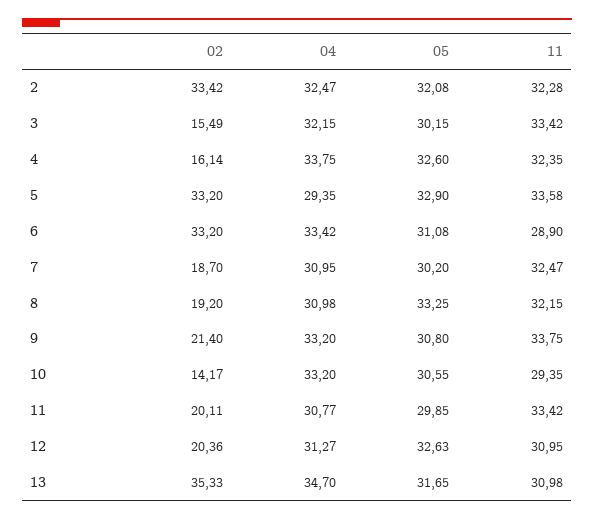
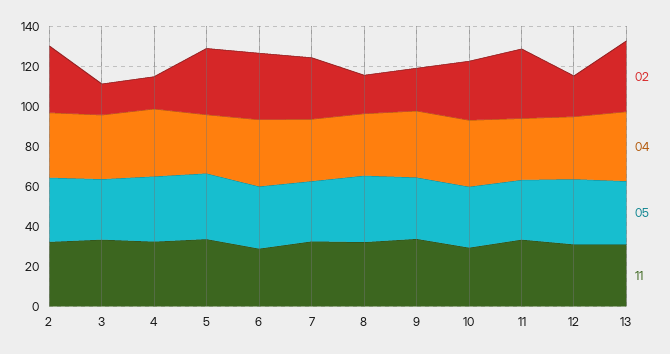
02, 7: 18.7 -> 30
02, 10: 14.17 -> 30
02, 11: 20.11 -> 35

